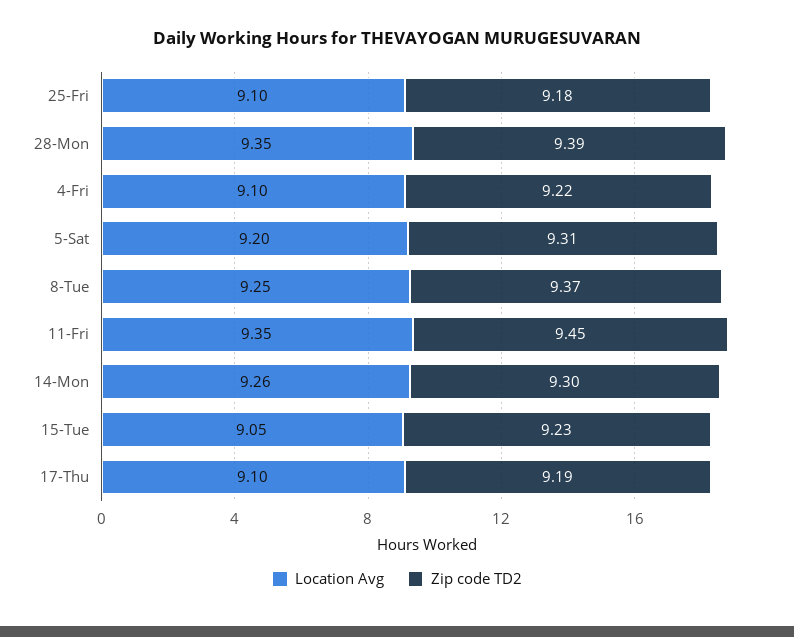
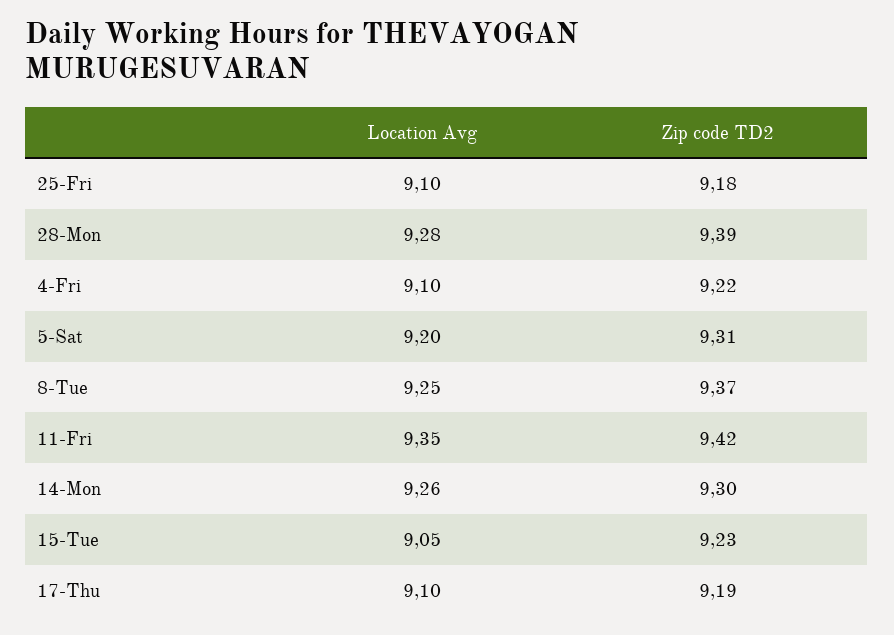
Location Avg, 28-Mon: 9.35 -> 9.28
Zip code TD2, 11-Fri: 9.45 -> 9.42

